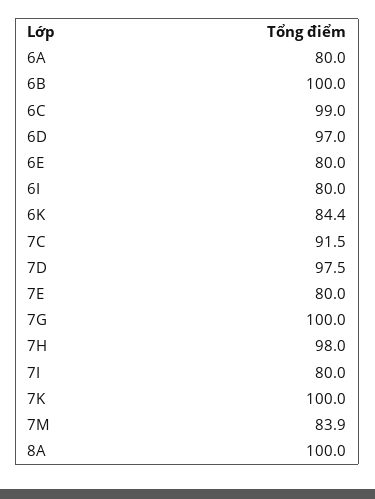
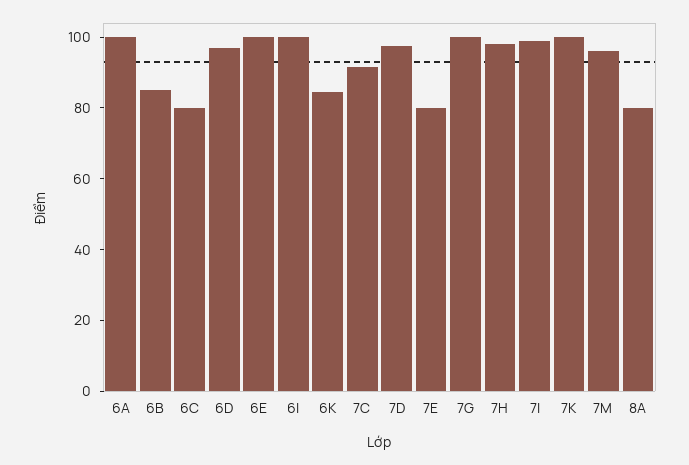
6A: 80 -> 100
6B: 100 -> 85
6C: 99 -> 80
6E: 80 -> 100
6I: 80 -> 100
7I: 80 -> 100
7M: 83.9 -> 95
8A: 100 -> 80

